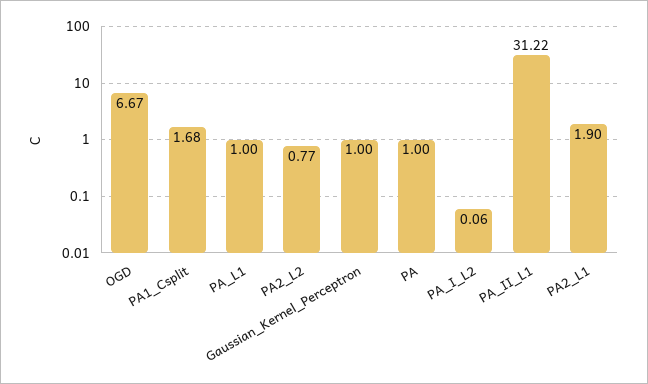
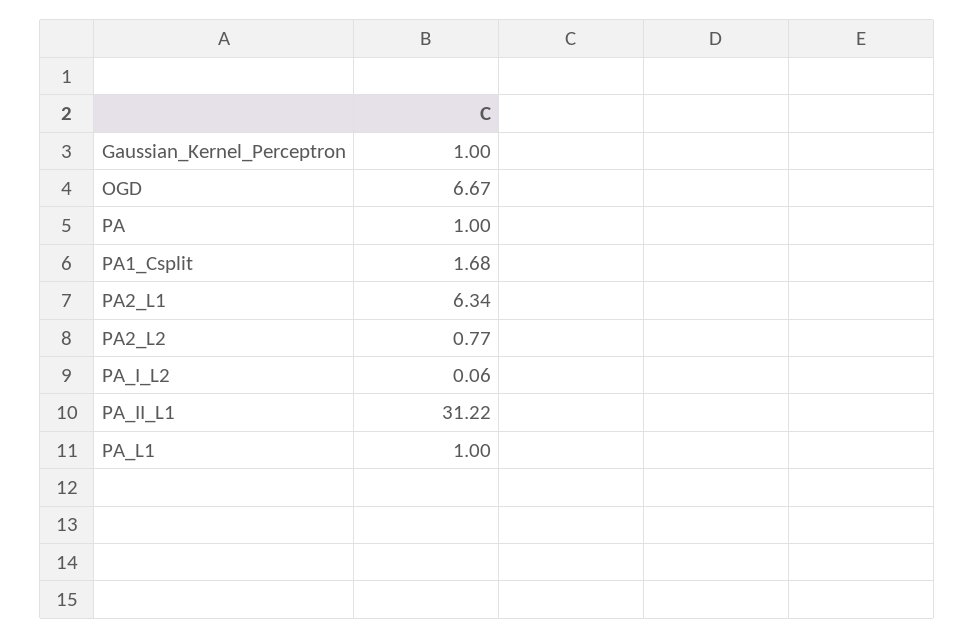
PA2_L1: 1.9 -> 6.34

